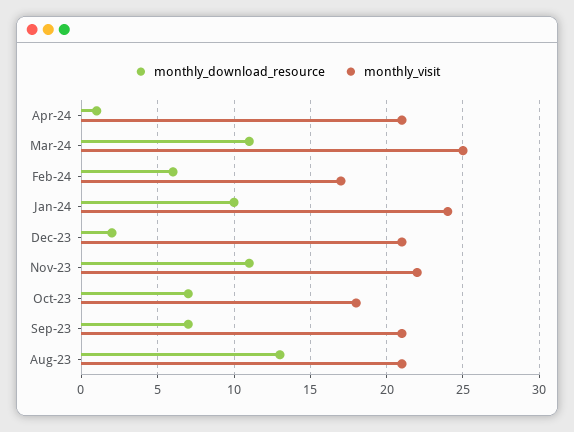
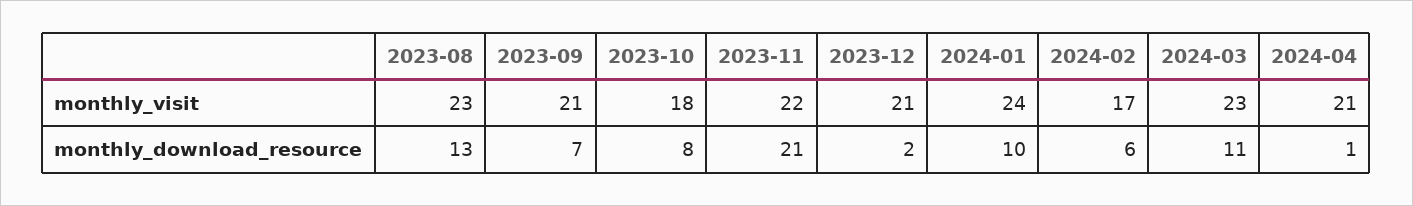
monthly_visit, Mar-24: 25 -> 23
monthly_download_resource, Nov-23: 11 -> 21
monthly_download_resource, Oct-23: 7 -> 8
monthly_visit, Aug-23: 21 -> 23

